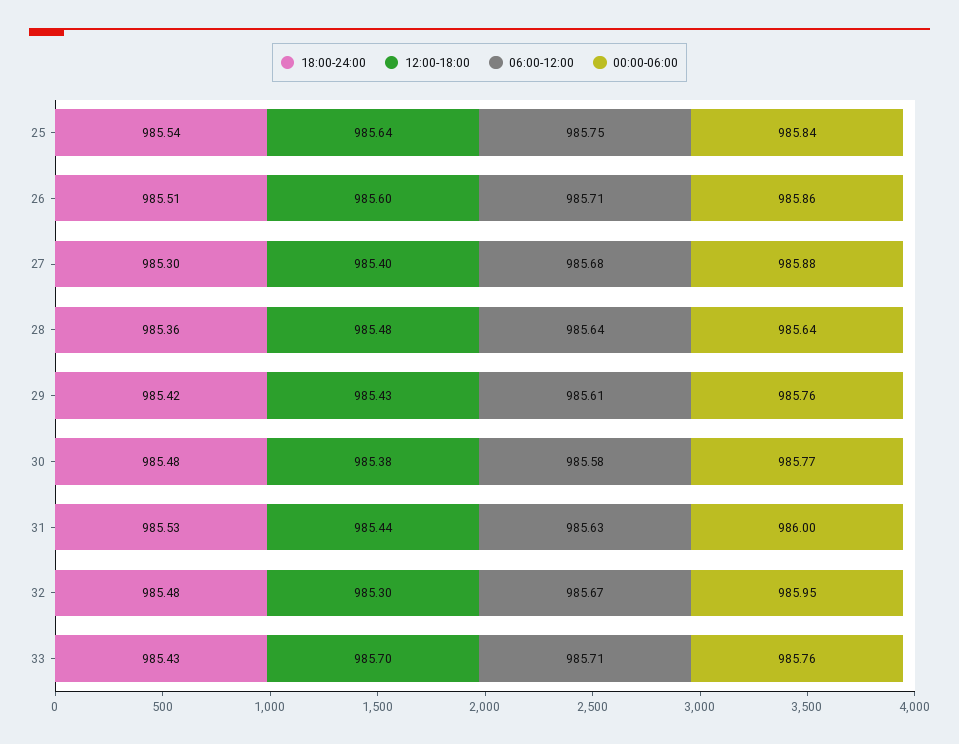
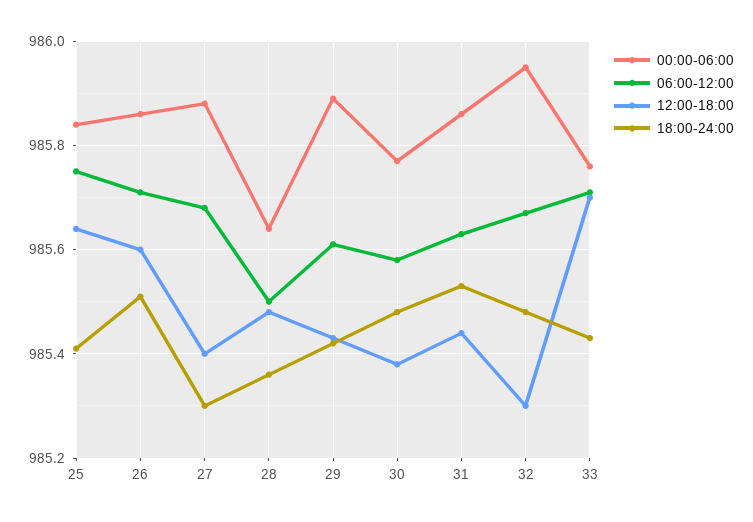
18:00-24:00, 25: 985.54 -> 985.4
06:00-12:00, 28: 985.64 -> 985.5
00:00-06:00, 29: 985.76 -> 985.9
00:00-06:00, 31: 986 -> 985.85

